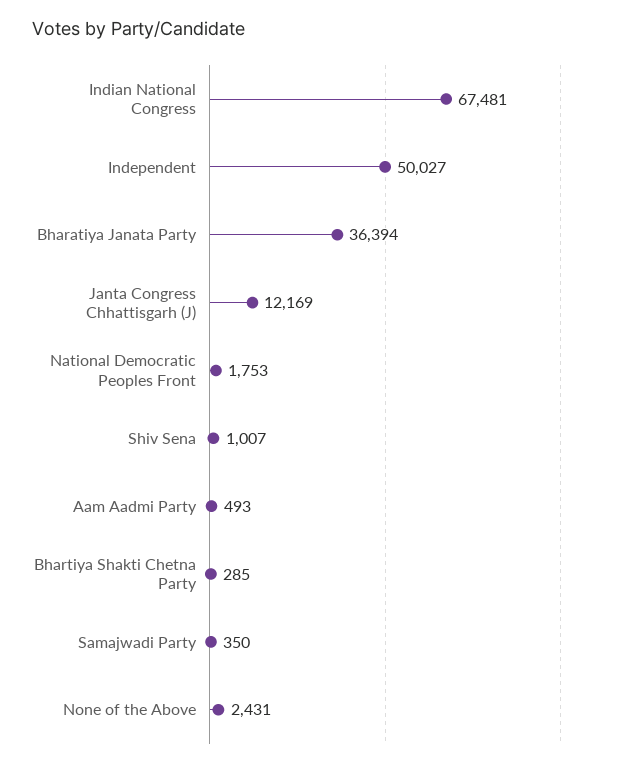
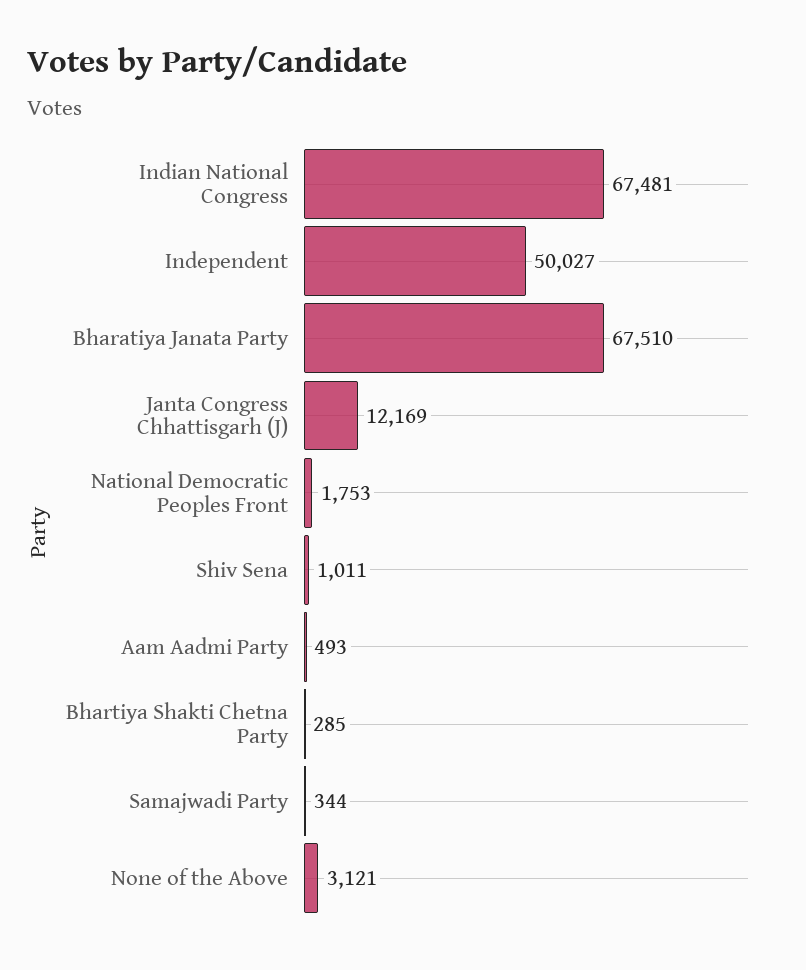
Bharatiya Janata Party: 36394 -> 67510
Shiv Sena: 1007 -> 1011
Samajwadi Party: 350 -> 344
None of the Above: 2431 -> 3121

